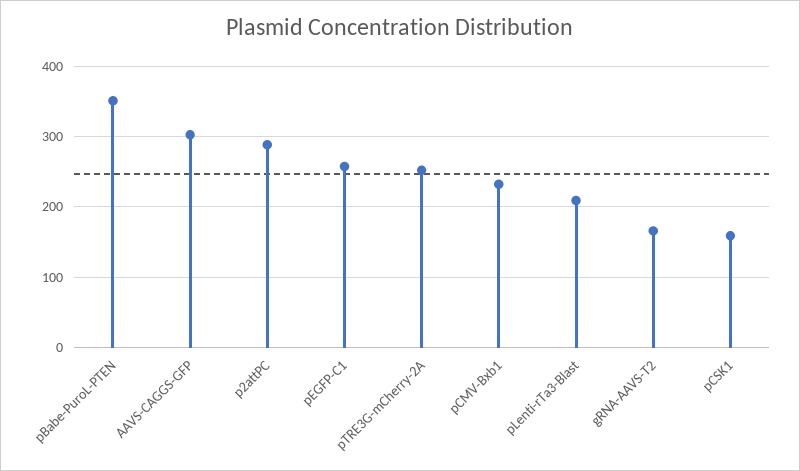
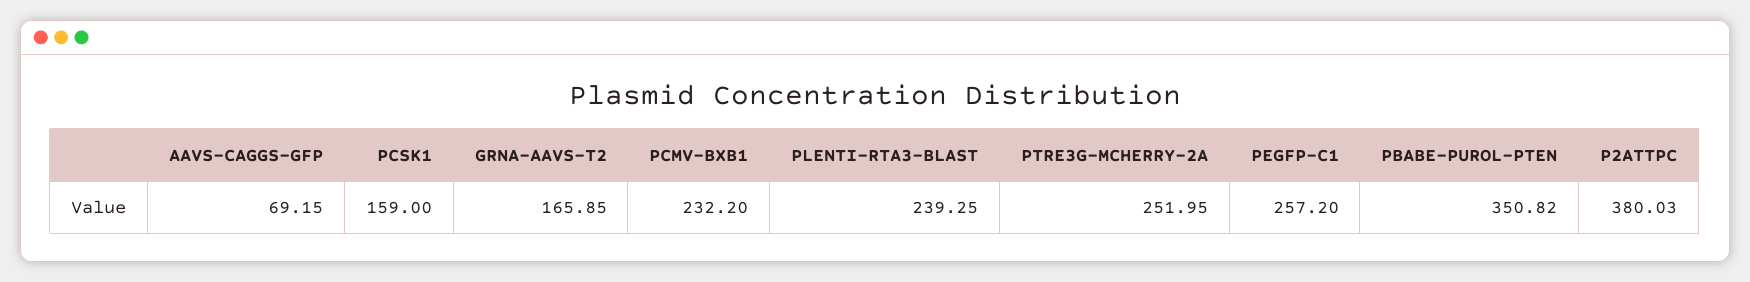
AAVS-CAGGS-GFP: 300 -> 69.15
p2attPC: 290 -> 380.03
pLenti-rTa3-Blast: 210 -> 239.25

